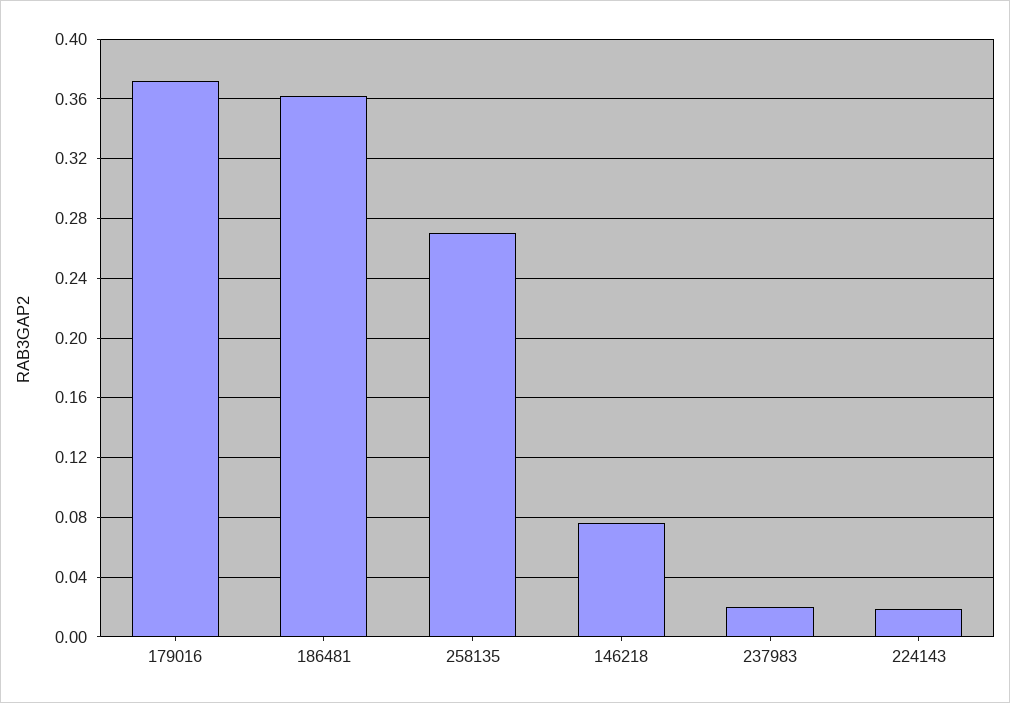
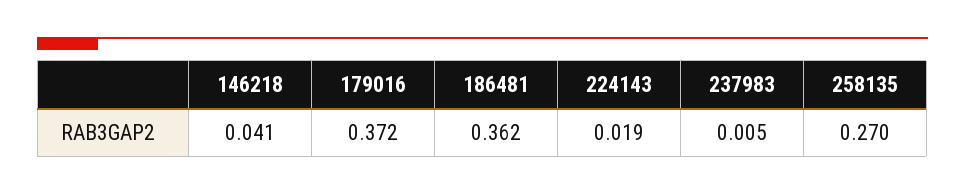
146218: 0.075 -> 0.041
237983: 0.02 -> 0.005

